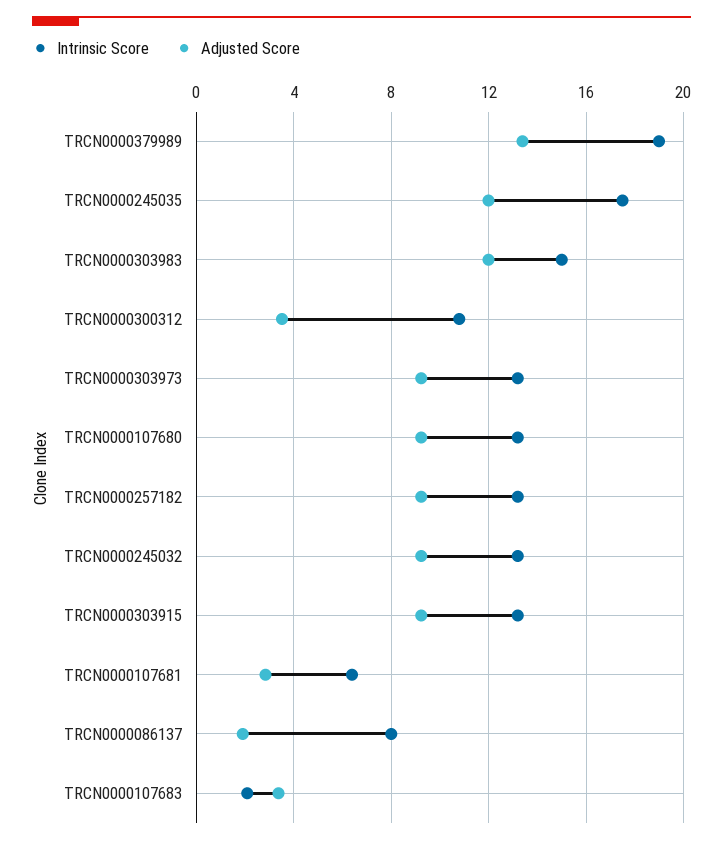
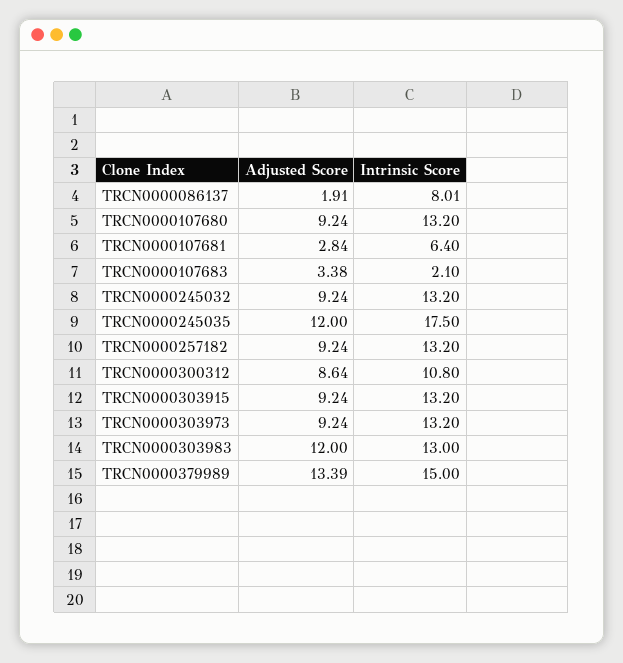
Intrinsic Score, TRCN0000379989: 19 -> 15
Intrinsic Score, TRCN0000303983: 15 -> 13
Adjusted Score, TRCN0000300312: 3.5 -> 8.64

